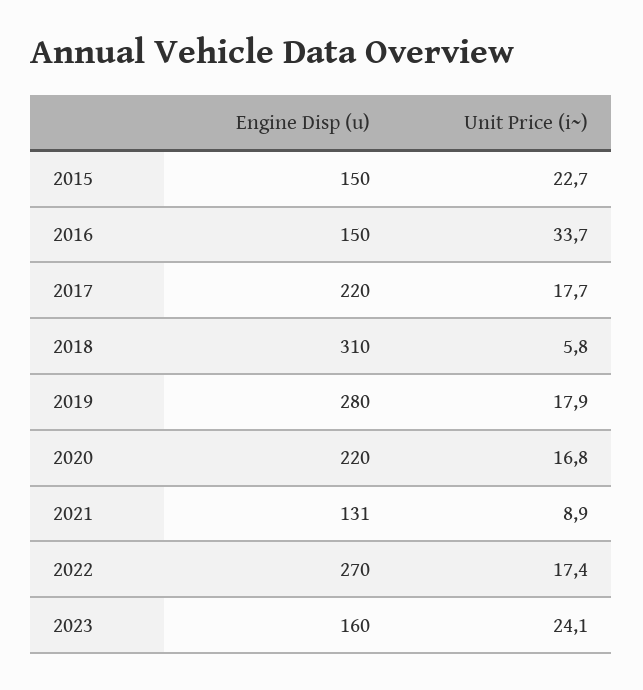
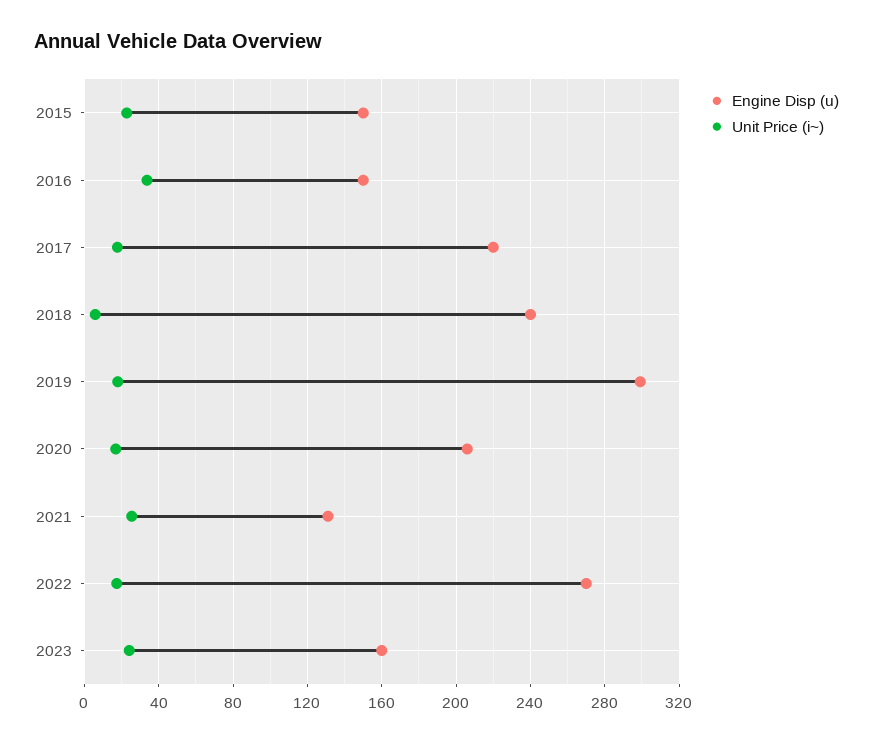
Engine Disp (u), 2018: 310 -> 240
Engine Disp (u), 2019: 280 -> 300
Engine Disp (u), 2020: 220 -> 205
Unit Price (i~), 2021: 8.9 -> 25

